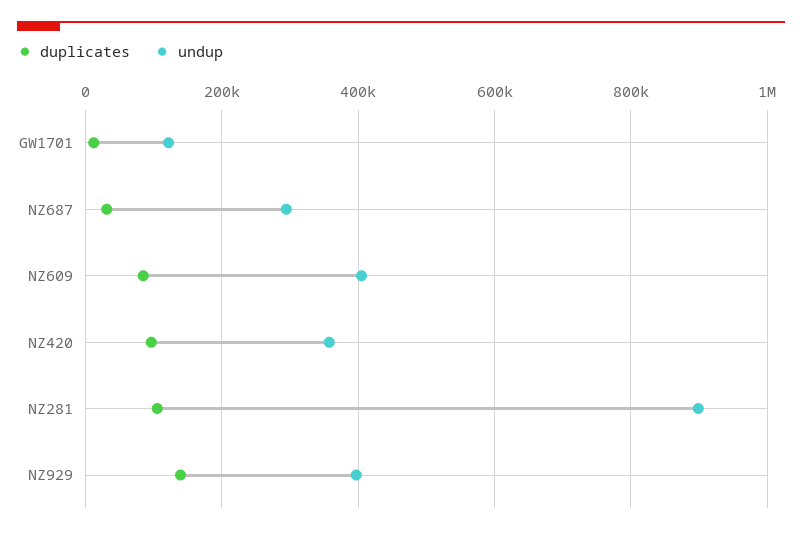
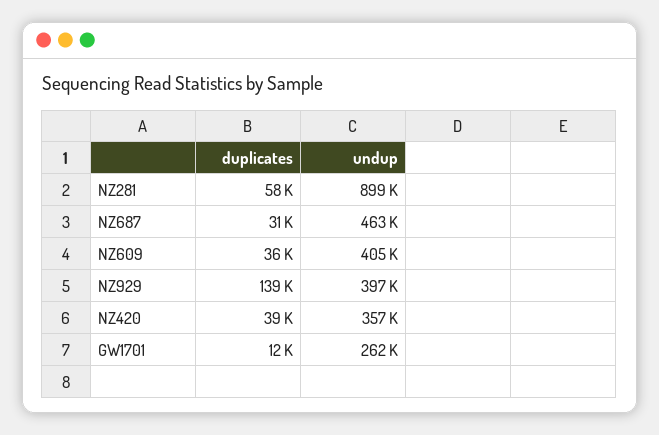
undup, GW1701: 120000 -> 262000
undup, NZ687: 300000 -> 463000
duplicates, NZ609: 80000 -> 36000
duplicates, NZ420: 100000 -> 39000
duplicates, NZ281: 100000 -> 58000

